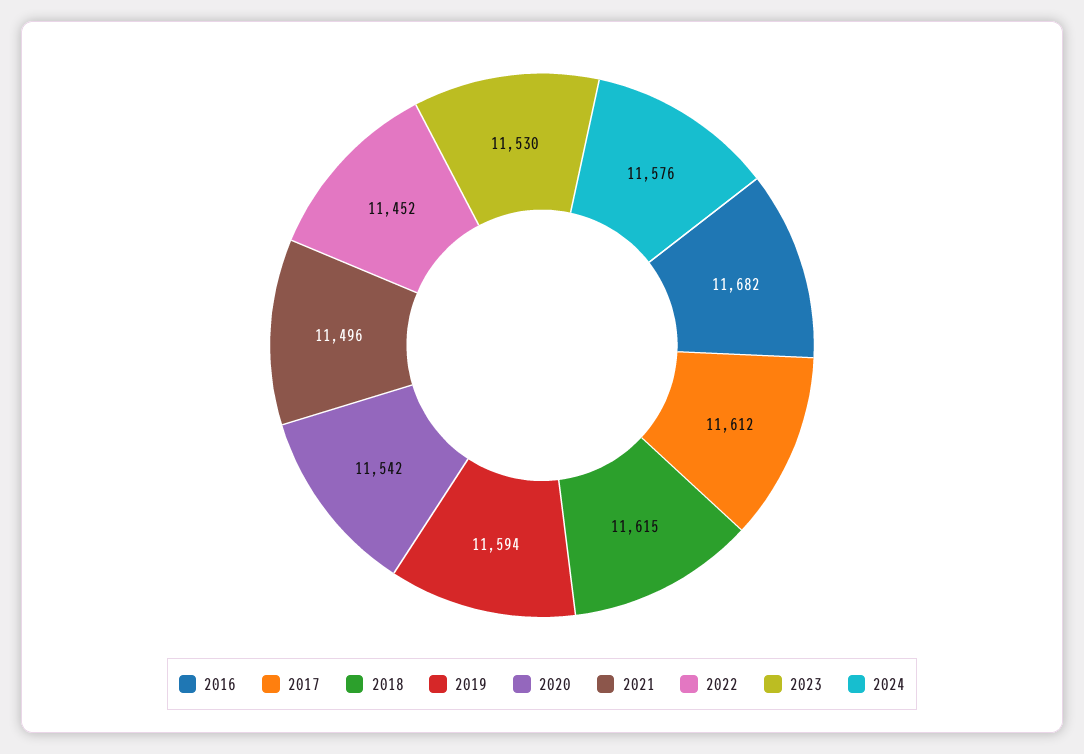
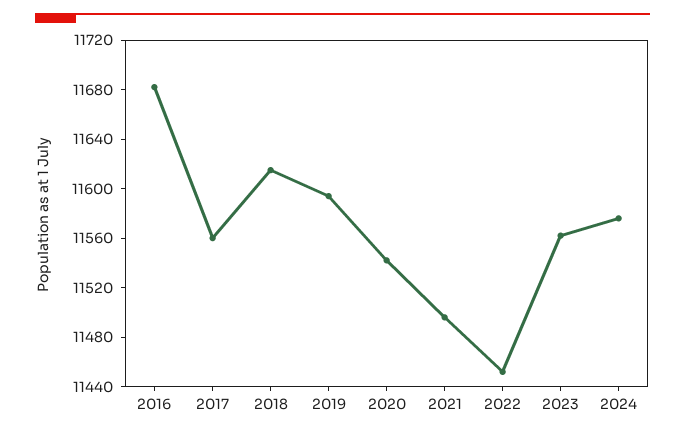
2017: 11612 -> 11560
2023: 11530 -> 11560

